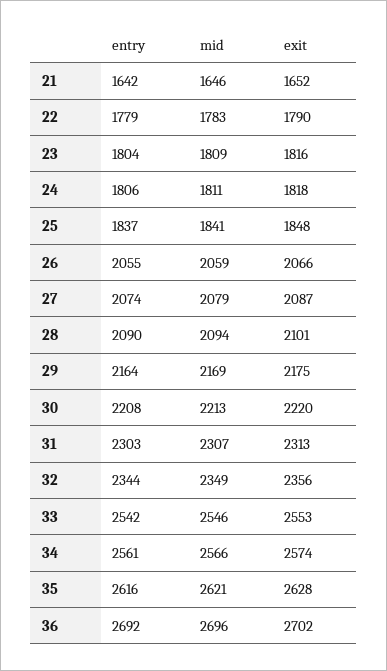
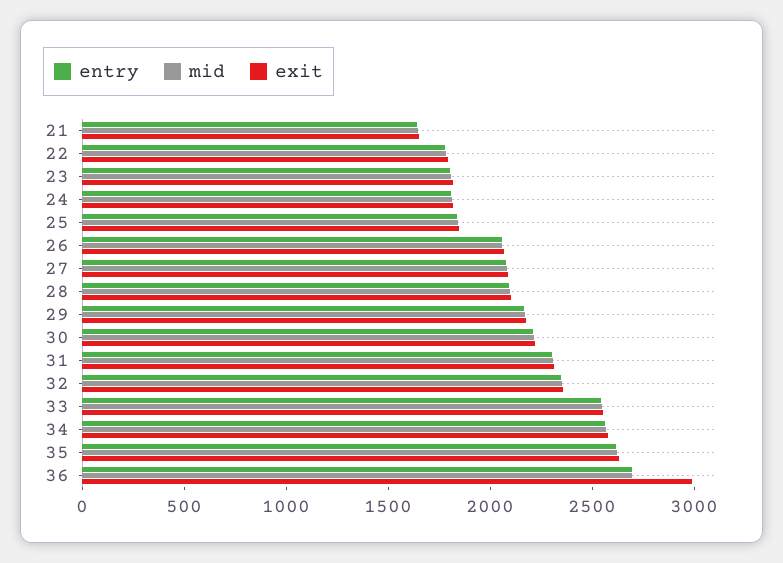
exit, 36: 2702 -> 3000

